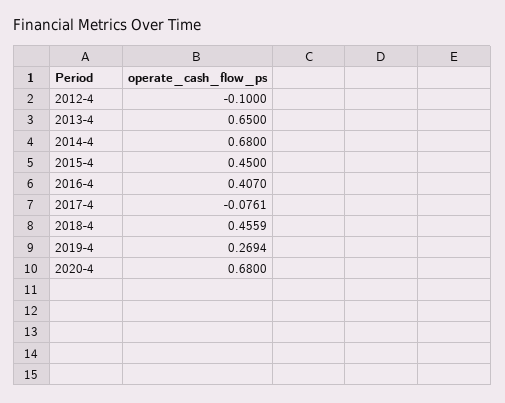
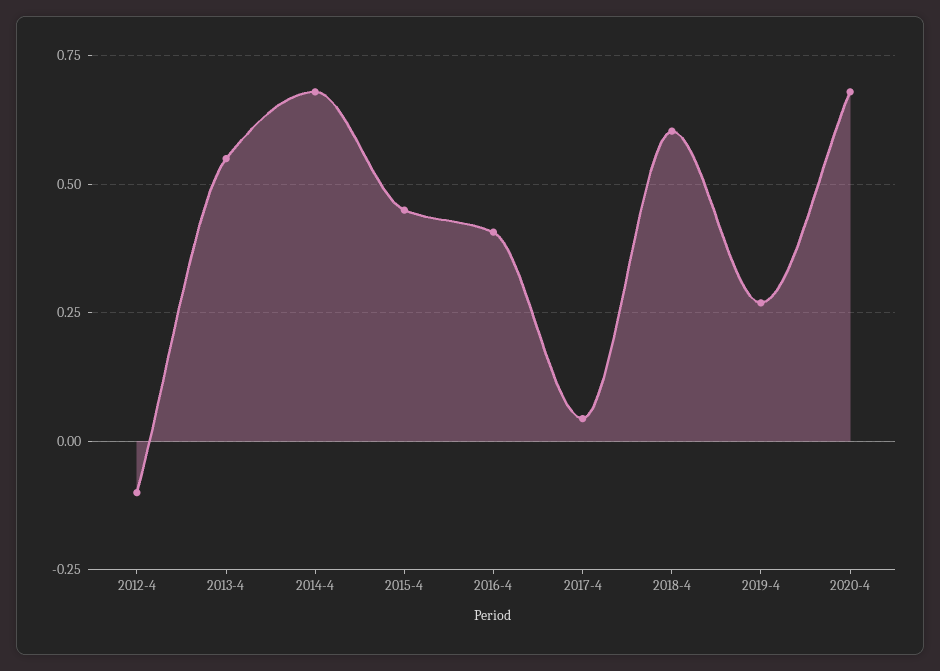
2013-4: 0.65 -> 0.55
2017-4: -0.0761 -> 0.05
2018-4: 0.4559 -> 0.6

